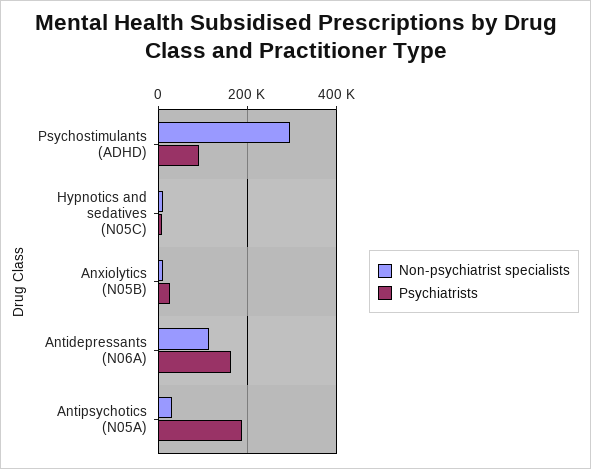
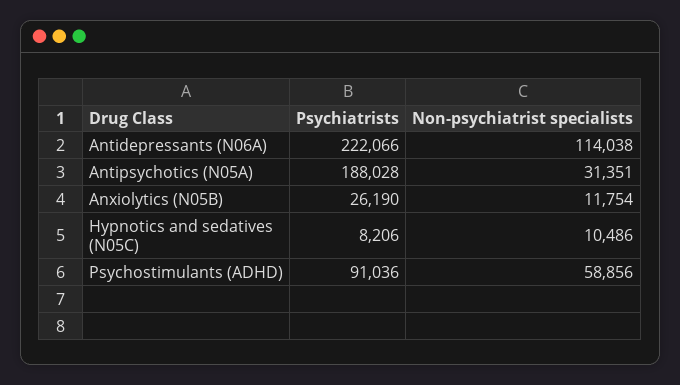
Non-psychiatrist specialists, Psychostimulants (ADHD): 300000 -> 58856
Psychiatrists, Antidepressants (N06A): 160000 -> 222066

